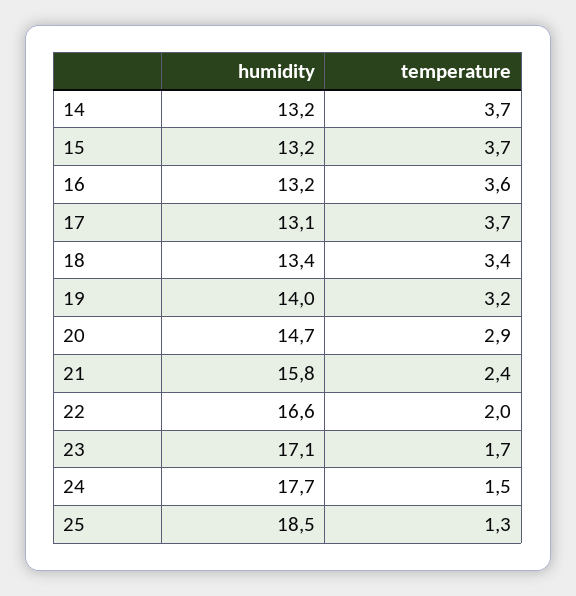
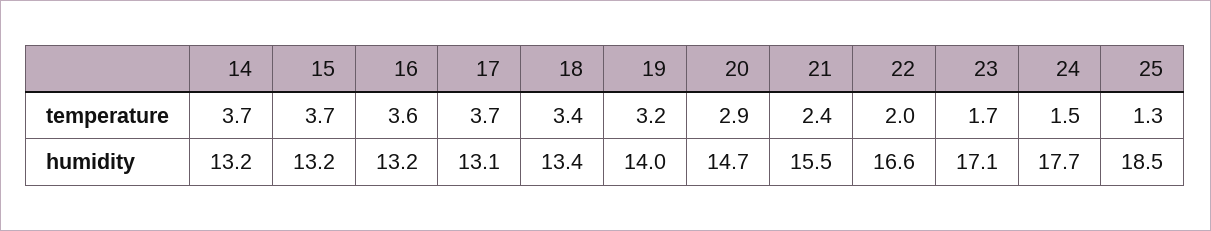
humidity, 21: 15.8 -> 15.5

